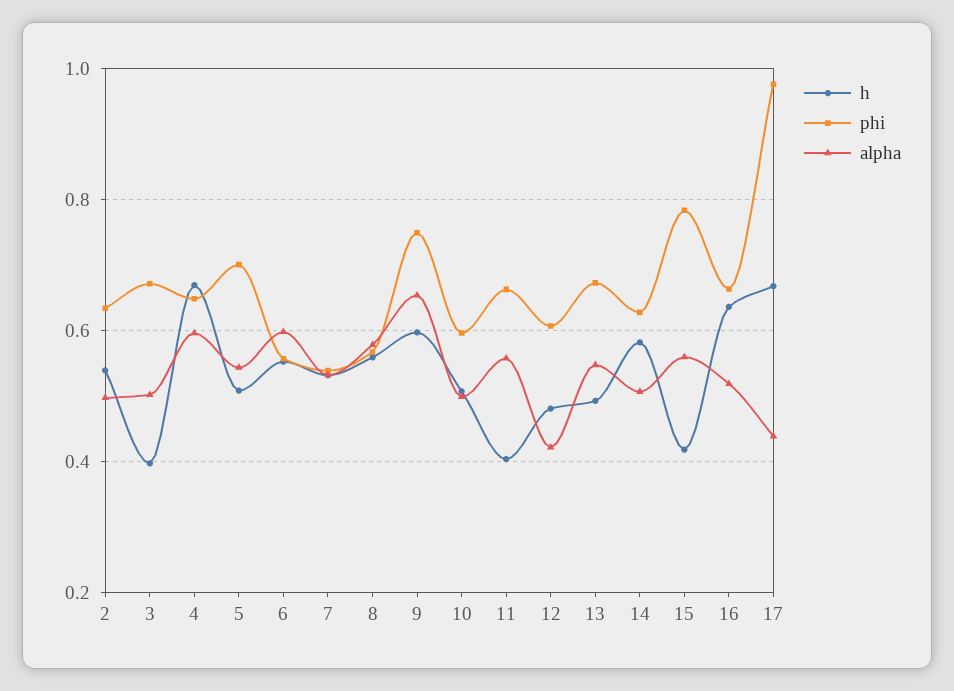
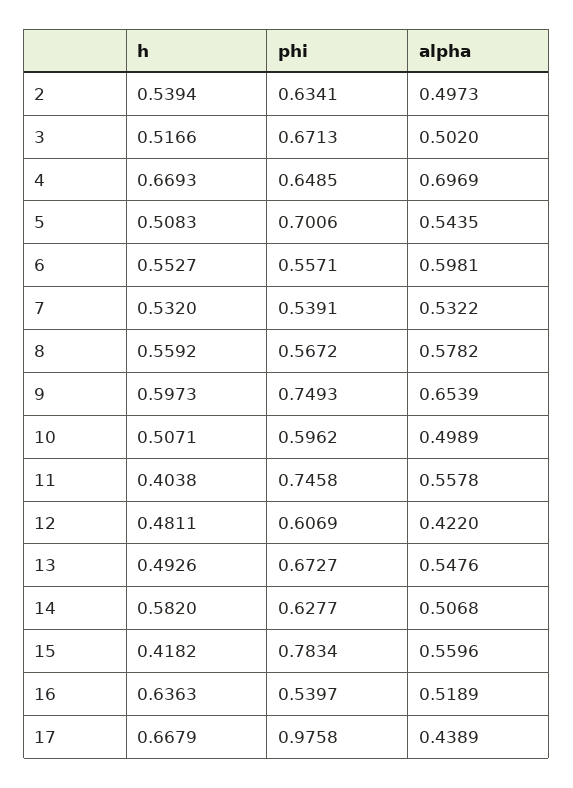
h, 3: 0.4 -> 0.5166
alpha, 4: 0.6 -> 0.6969
phi, 11: 0.66 -> 0.7458
phi, 16: 0.66 -> 0.5397

